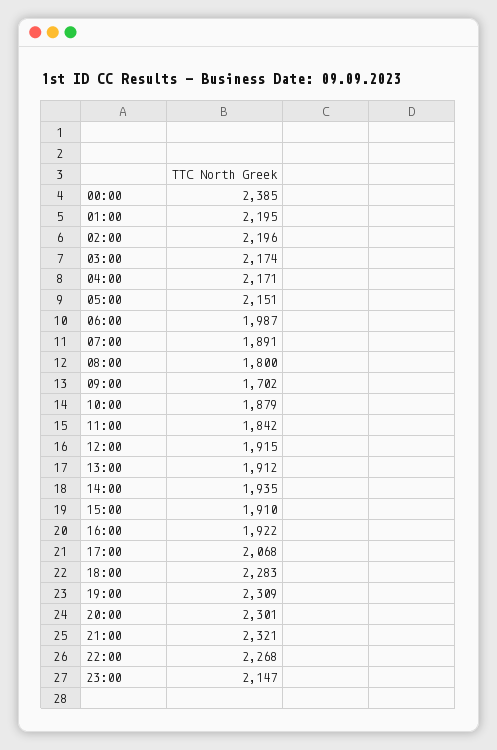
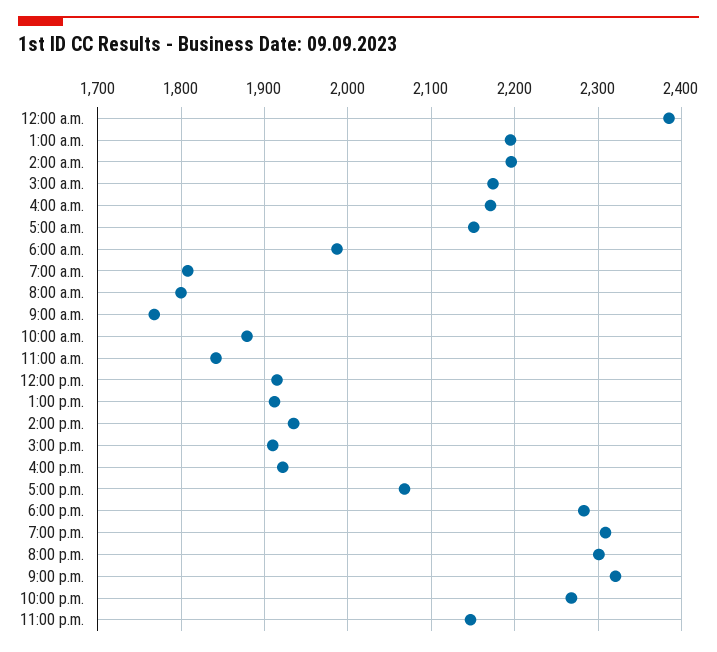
07:00: 1891 -> 1810
09:00: 1702 -> 1770

